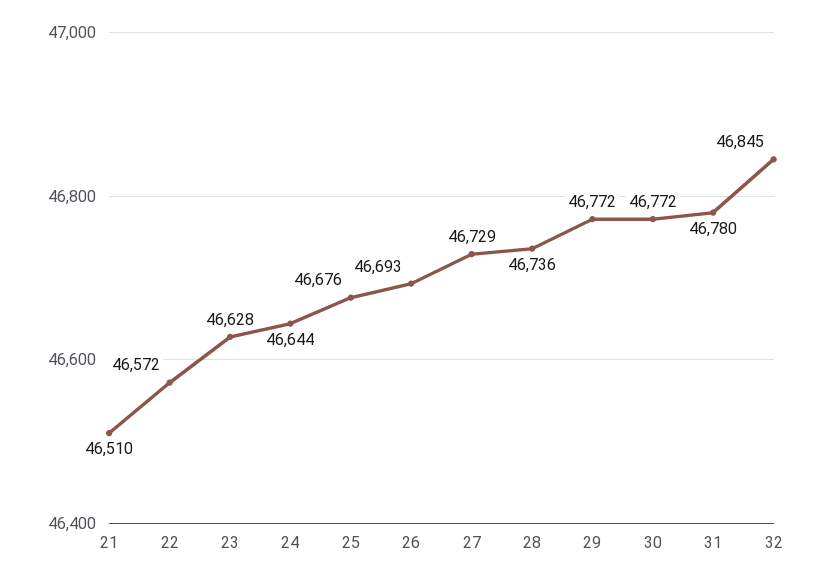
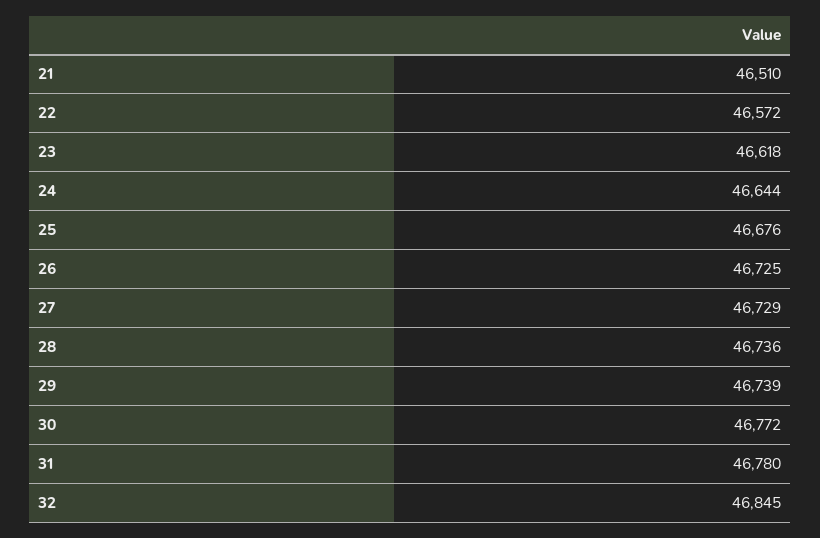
23: 46628 -> 46618
26: 46693 -> 46725
29: 46772 -> 46739

